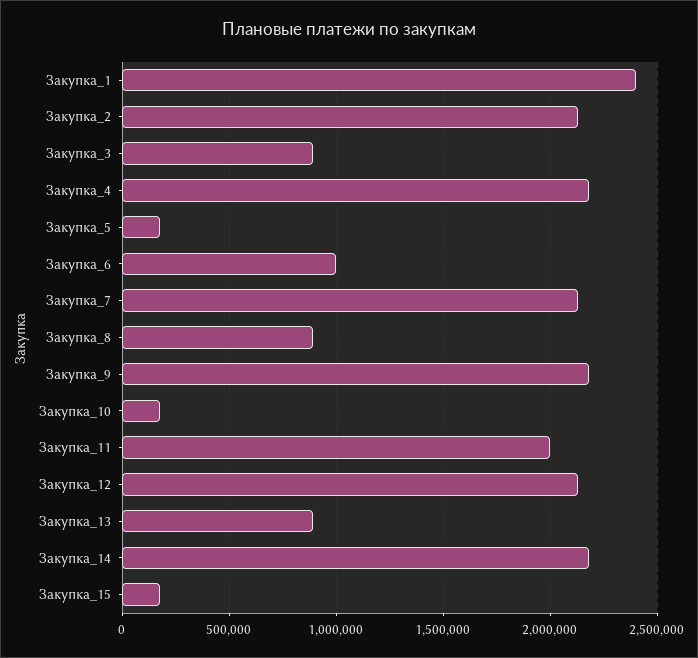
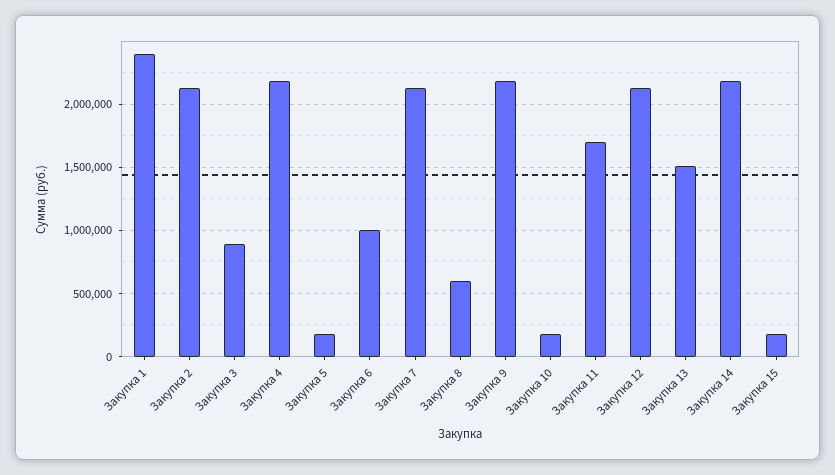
Закупка_8: 900000 -> 600000
Закупка_11: 2000000 -> 1700000
Закупка_13: 900000 -> 1500000

